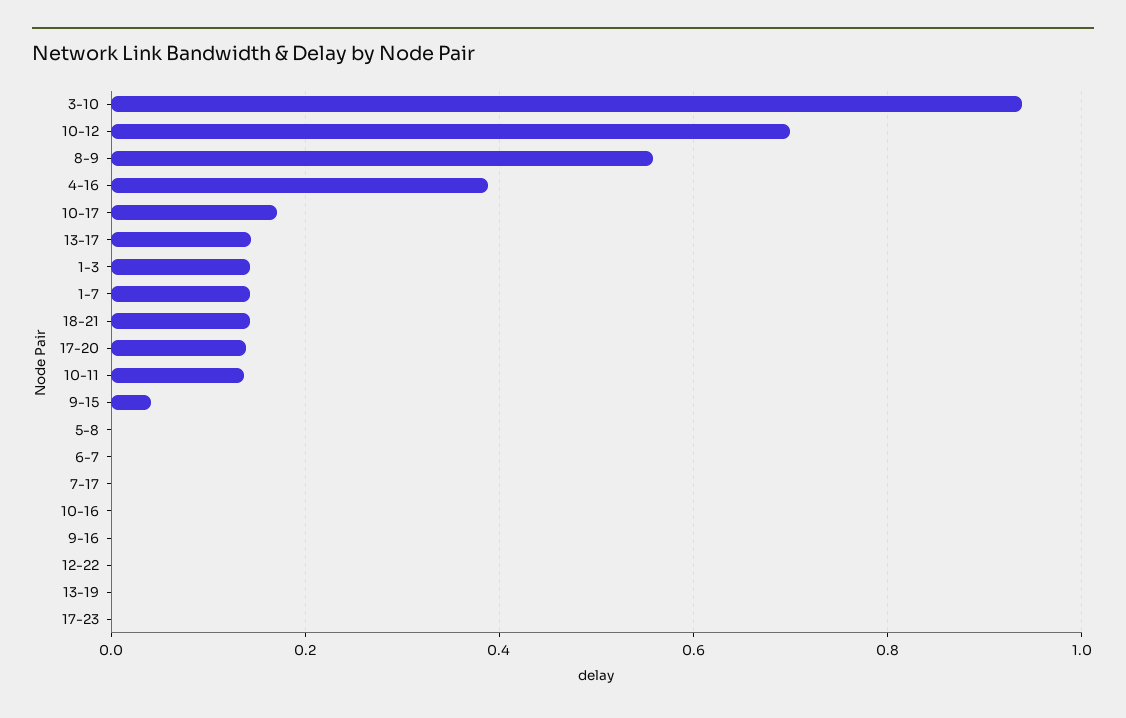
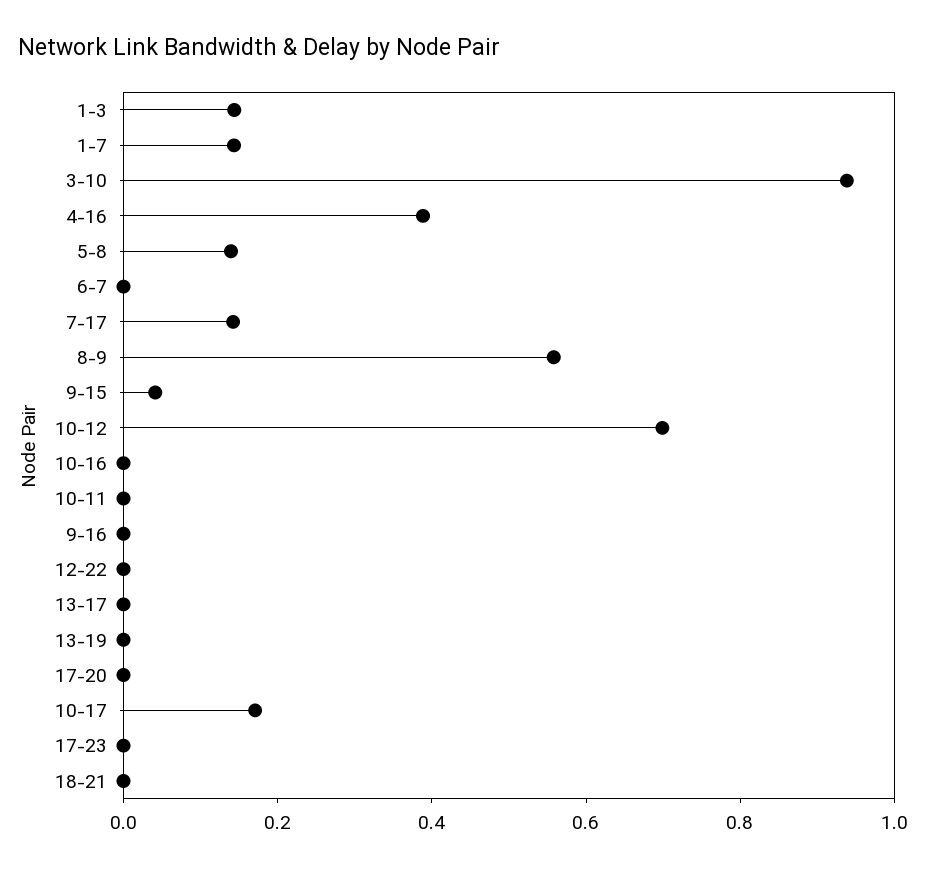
13-17: 0.14 -> 0
18-21: 0.14 -> 0
17-20: 0.14 -> 0
10-11: 0.14 -> 0
5-8: 0 -> 0.15
7-17: 0 -> 0.15

